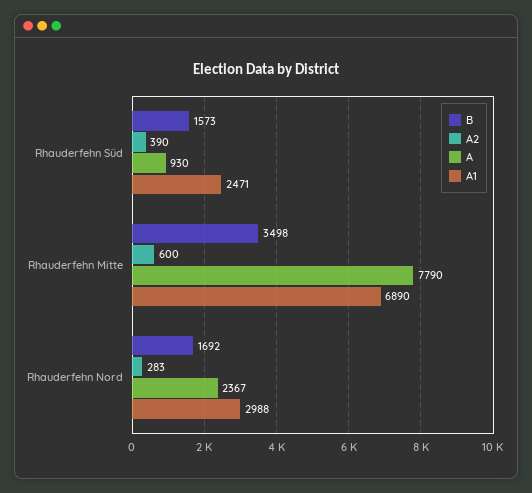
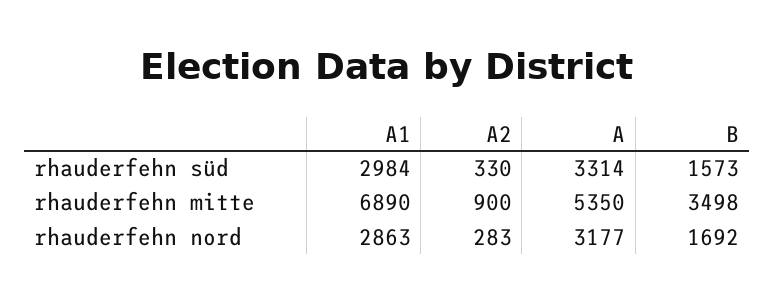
A2, Rhauderfehn Süd: 390 -> 330
A, Rhauderfehn Süd: 930 -> 3314
A1, Rhauderfehn Süd: 2471 -> 2984
A2, Rhauderfehn Mitte: 600 -> 900
A, Rhauderfehn Mitte: 7790 -> 5350
A, Rhauderfehn Nord: 2367 -> 3177
A1, Rhauderfehn Nord: 2988 -> 2863

